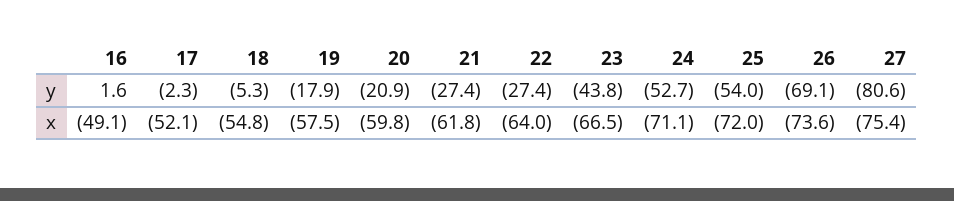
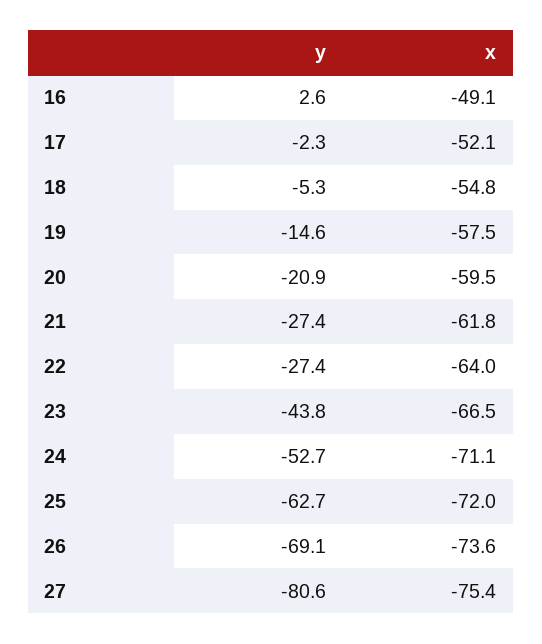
16, y: 1.6 -> 2.6
19, y: -17.9 -> -14.6
25, y: -54 -> -62.7
20, x: -59.8 -> -59.5

